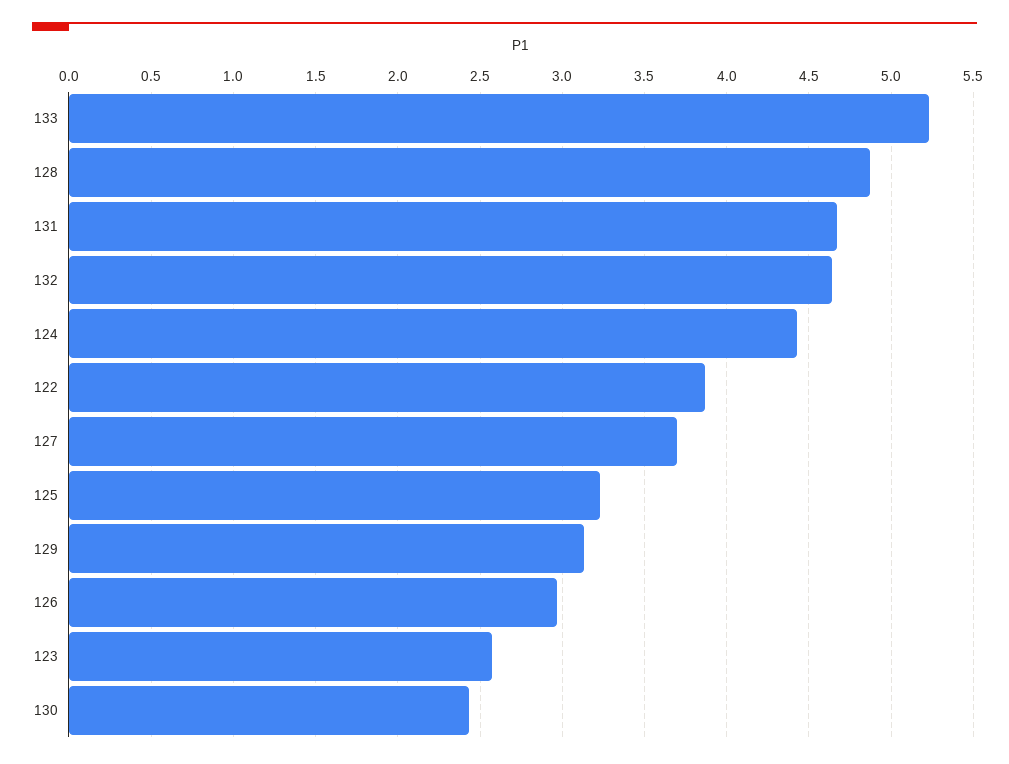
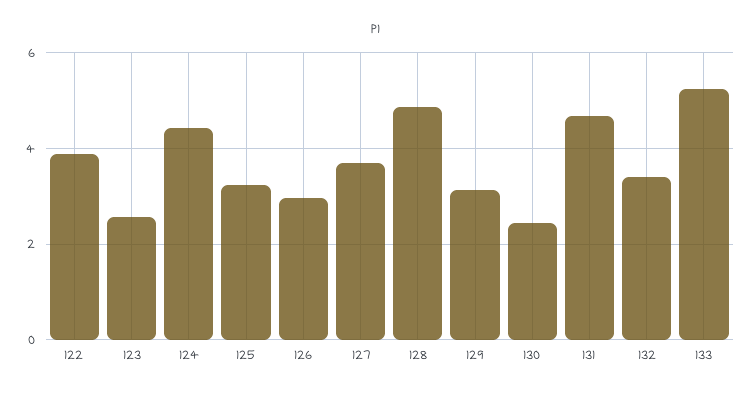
132: 4.65 -> 3.4

